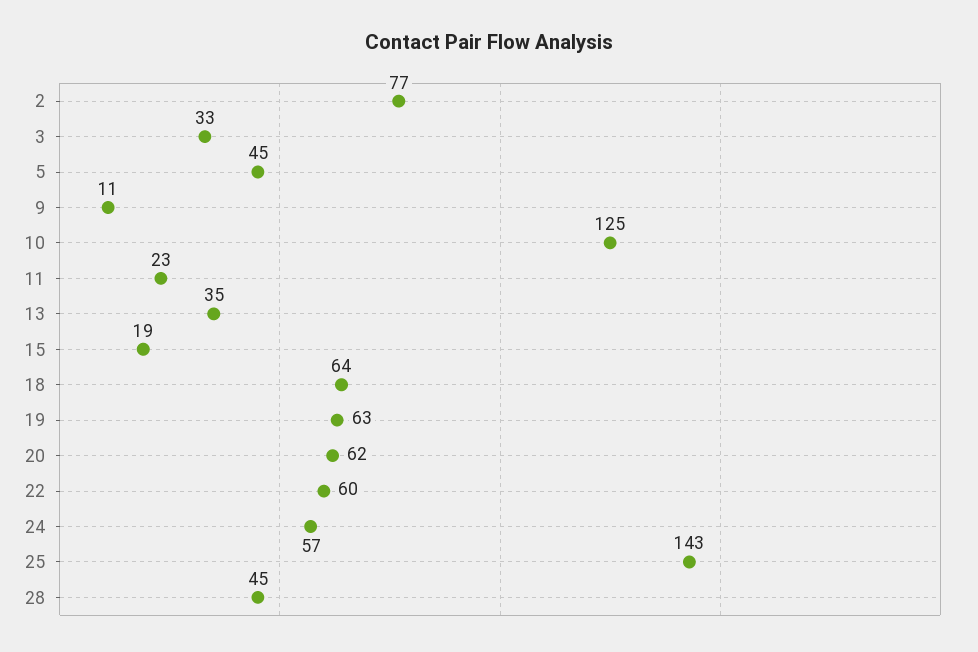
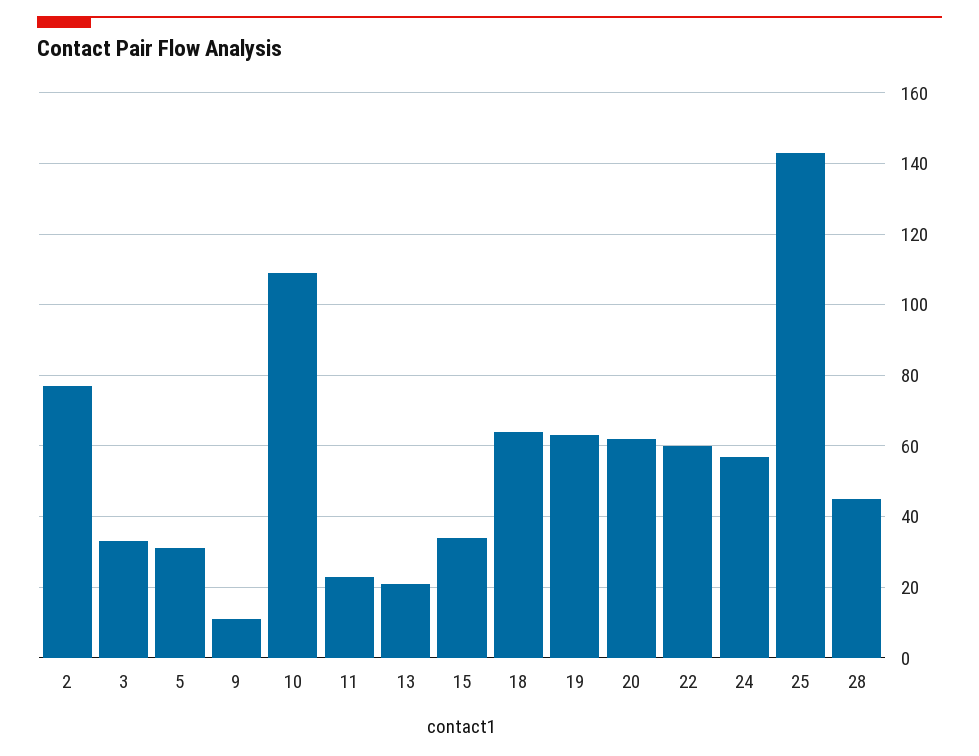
5: 45 -> 30
10: 125 -> 110
13: 35 -> 20
15: 19 -> 35

